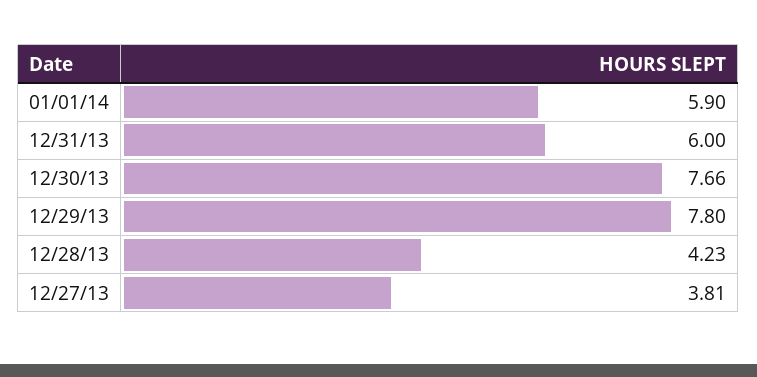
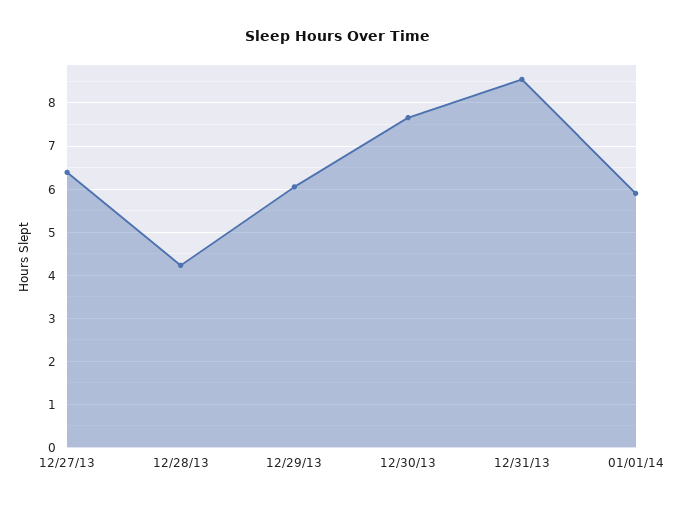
12/31/13: 6 -> 8.6
12/29/13: 7.8 -> 6
12/27/13: 3.81 -> 6.4

